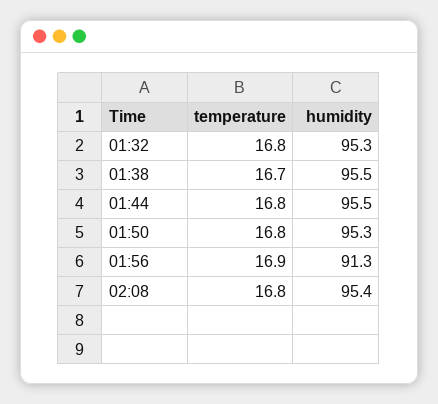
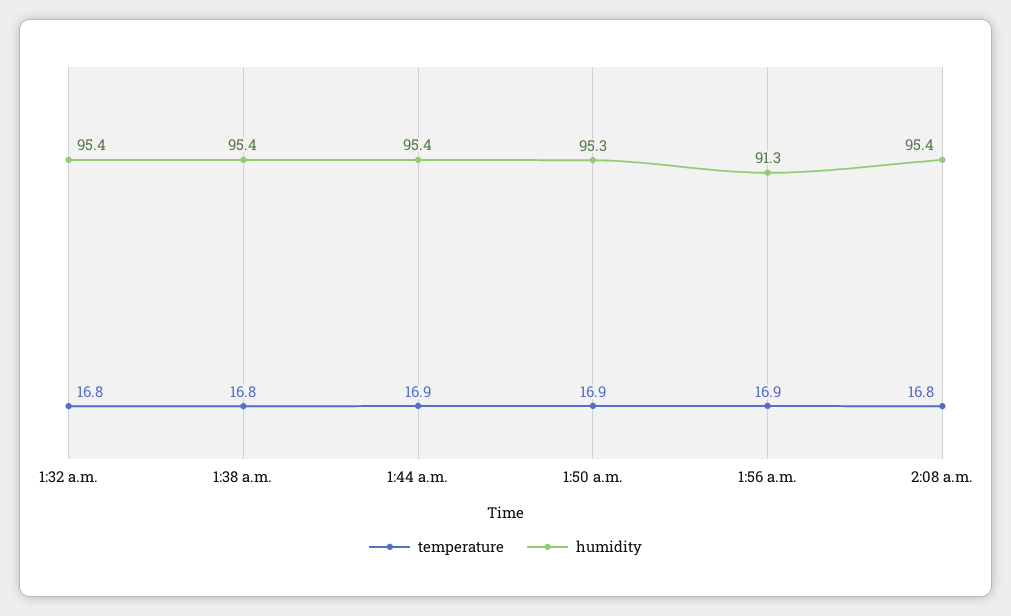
humidity, 01:32: 95.3 -> 95.4
temperature, 01:38: 16.7 -> 16.8
humidity, 01:38: 95.5 -> 95.4
temperature, 01:44: 16.8 -> 16.9
humidity, 01:44: 95.5 -> 95.4
temperature, 01:50: 16.8 -> 16.9

